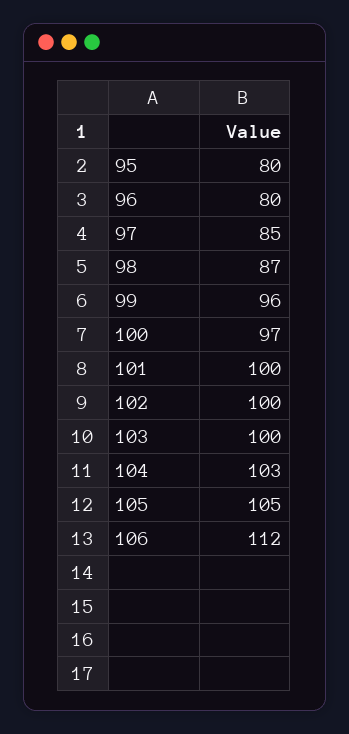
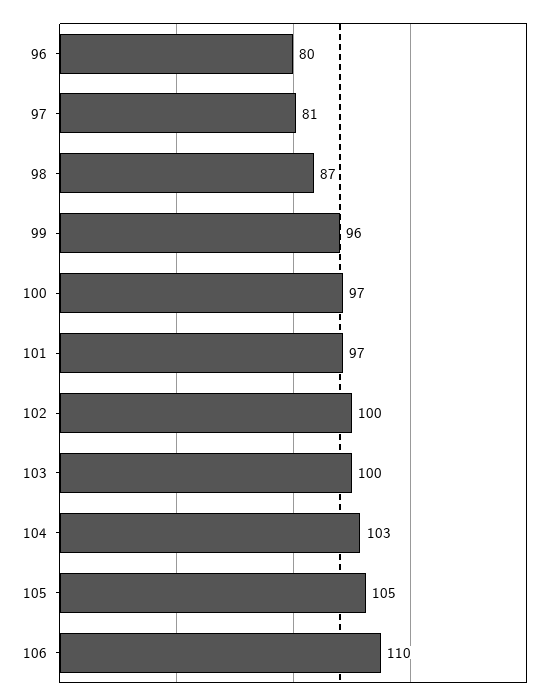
95: 80 -> none
97: 85 -> 81
101: 100 -> 97
106: 112 -> 110

